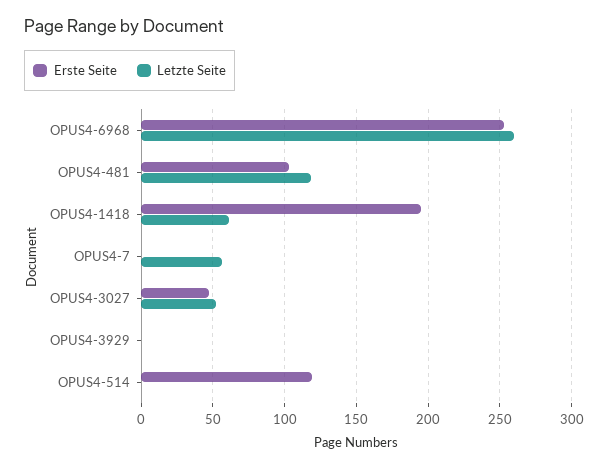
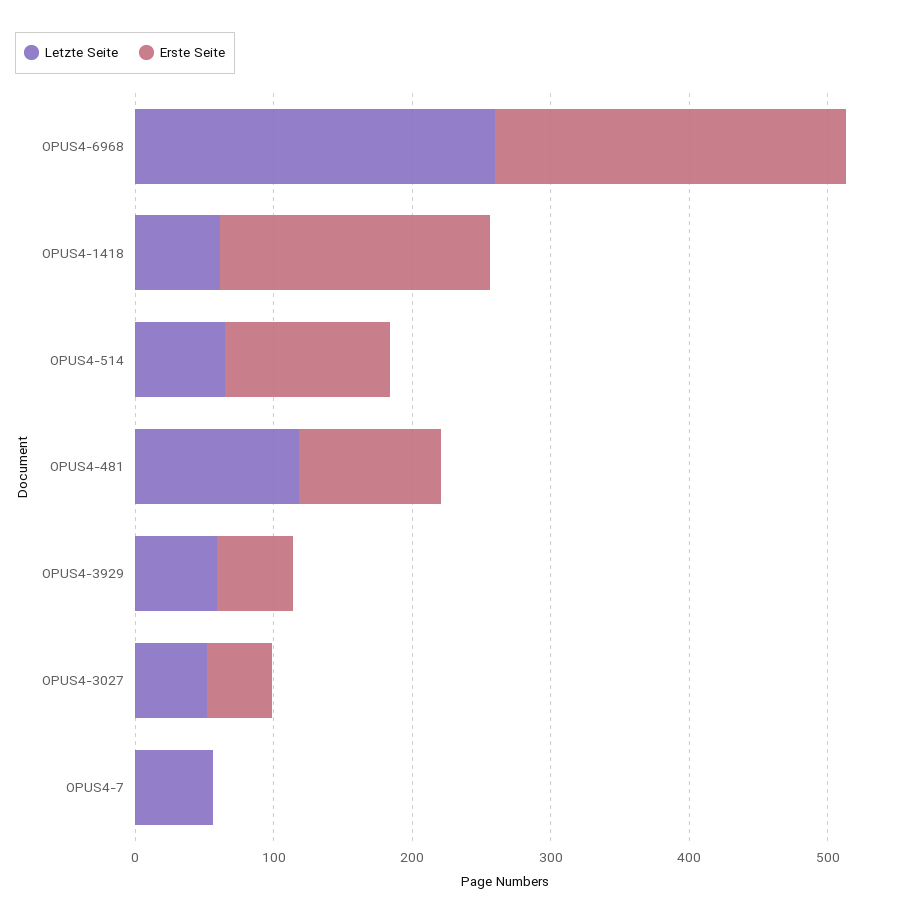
Erste Seite, OPUS4-3929: 0 -> 60
Letzte Seite, OPUS4-3929: 0 -> 60
Letzte Seite, OPUS4-514: 0 -> 60

